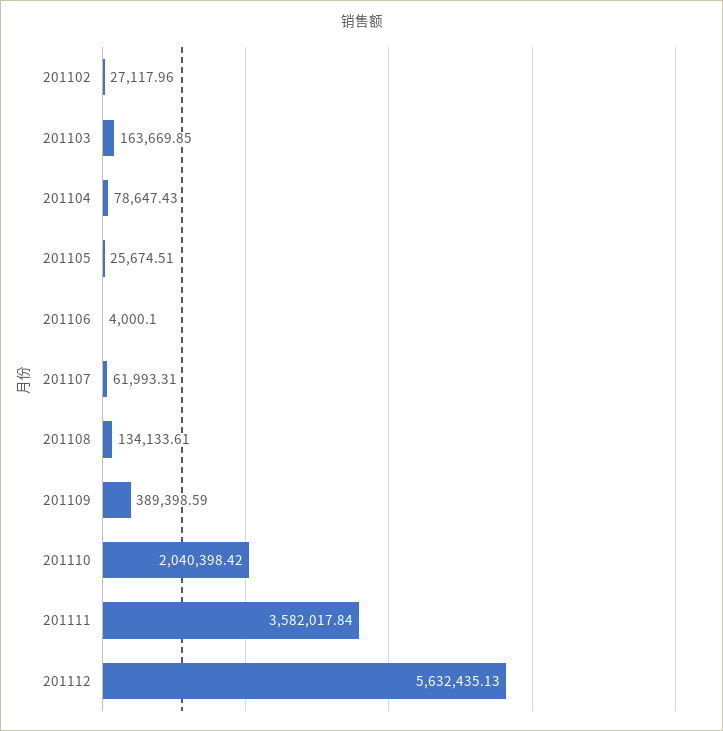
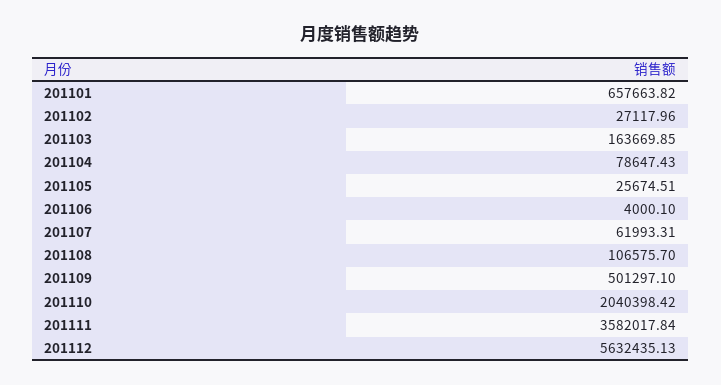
201108: 134133.61 -> 106575.7
201109: 389398.59 -> 501297.1
201101: none -> 657663.82

